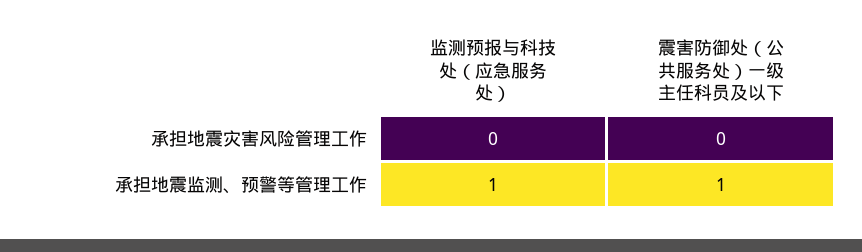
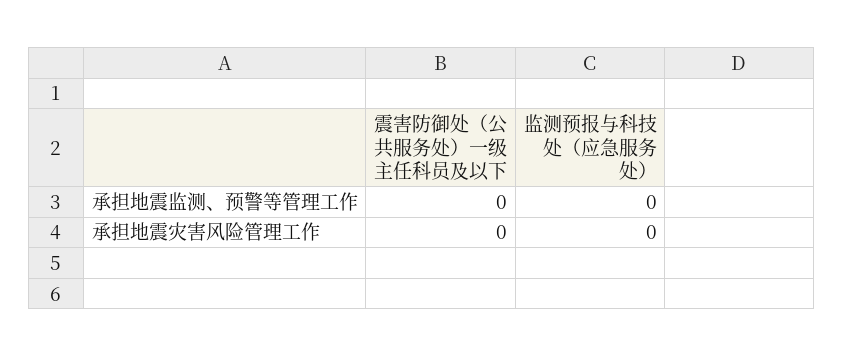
监测预报与科技处（应急服务处）, 承担地震监测、预警等管理工作: 1 -> 0
震害防御处（公共服务处）一级主任科员及以下, 承担地震监测、预警等管理工作: 1 -> 0

